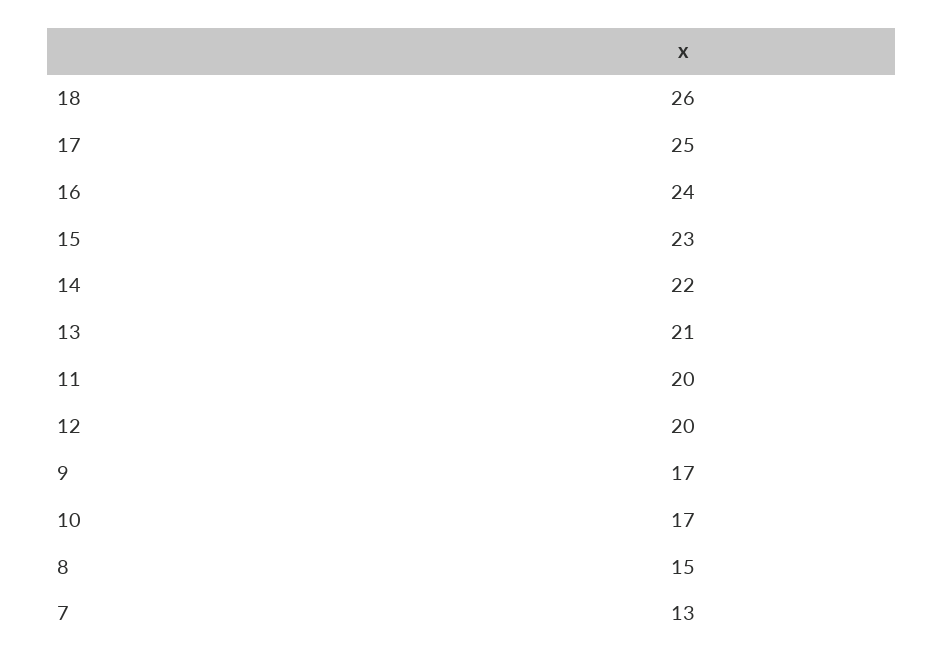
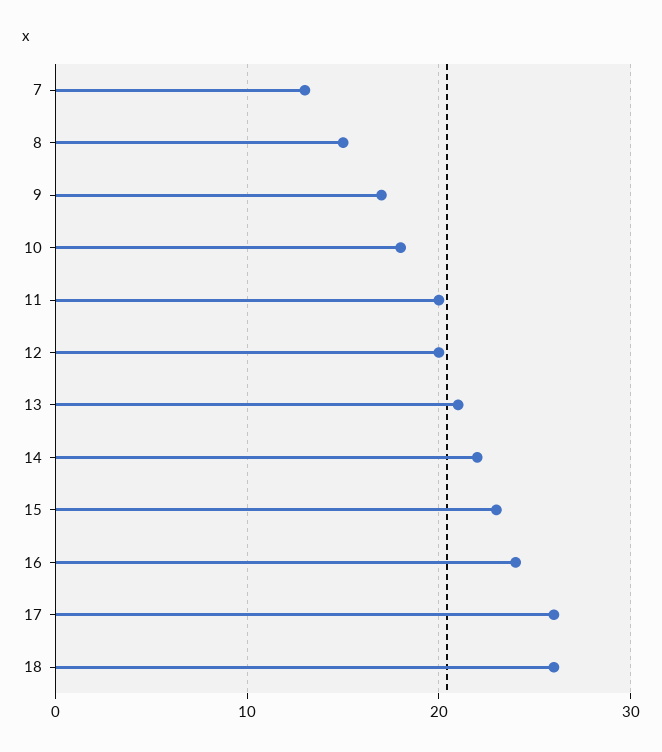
17: 25 -> 26
10: 17 -> 18

